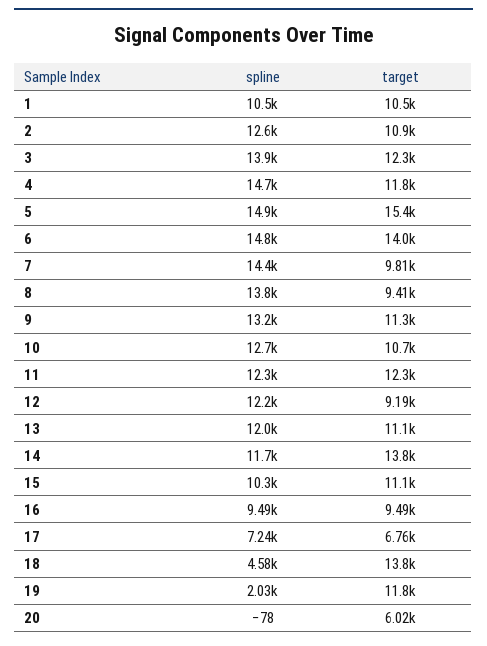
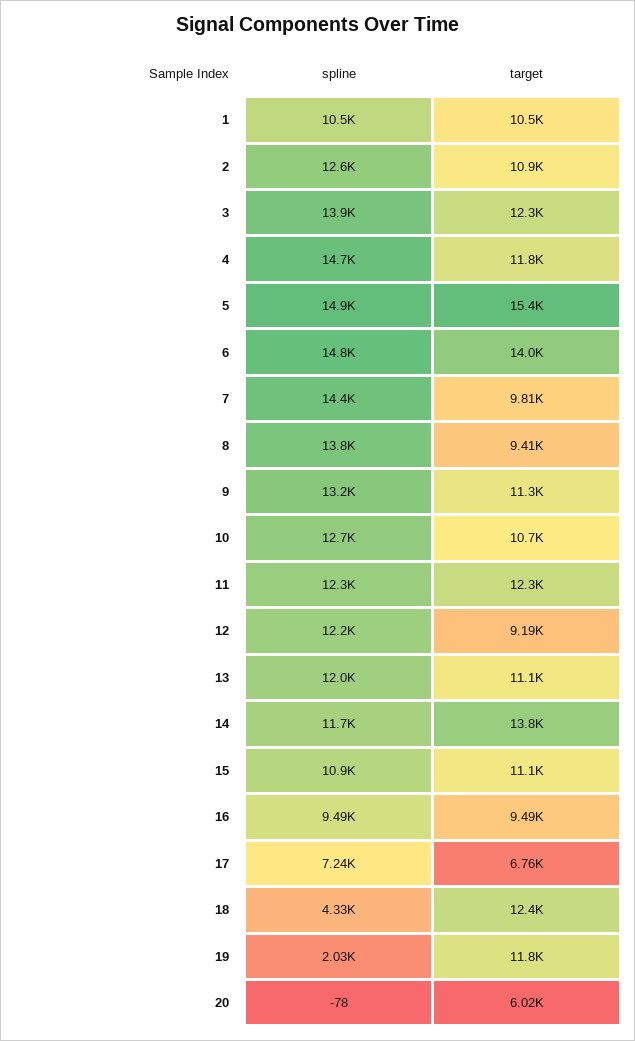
spline, 15: 10300 -> 10900
spline, 18: 4580 -> 4330
target, 18: 13800 -> 12400

